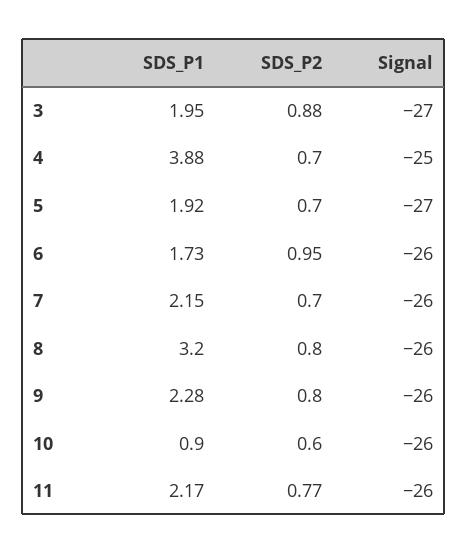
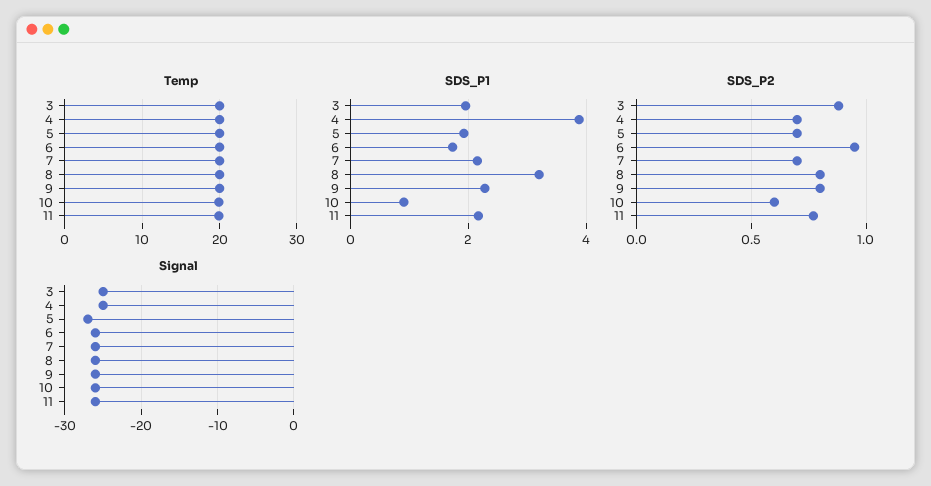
Signal, 3: -27 -> -25
Temp, 3: none -> 20
Temp, 4: none -> 20
Temp, 5: none -> 20
Temp, 6: none -> 20
Temp, 7: none -> 20
Temp, 8: none -> 20
Temp, 9: none -> 20
Temp, 10: none -> 20
Temp, 11: none -> 20

